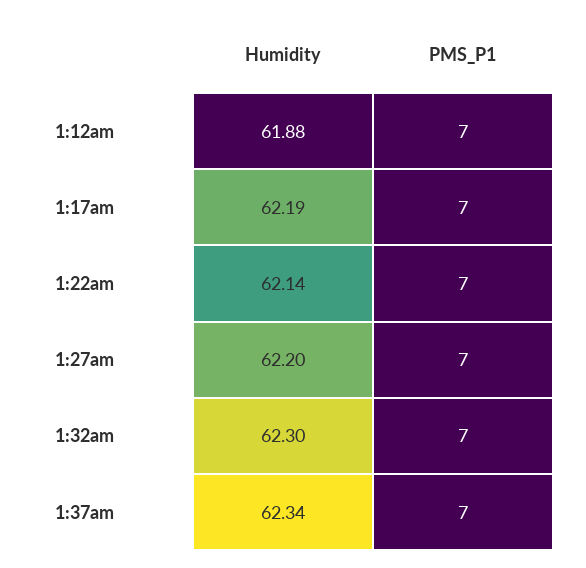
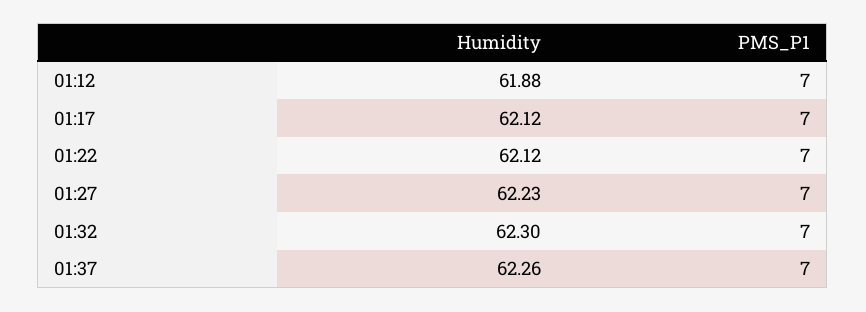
Humidity, 1:17am: 62.19 -> 62.12
Humidity, 1:22am: 62.14 -> 62.12
Humidity, 1:27am: 62.2 -> 62.23
Humidity, 1:37am: 62.34 -> 62.26

